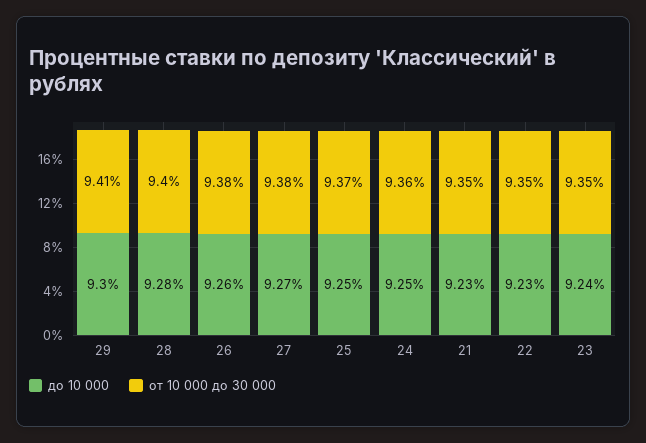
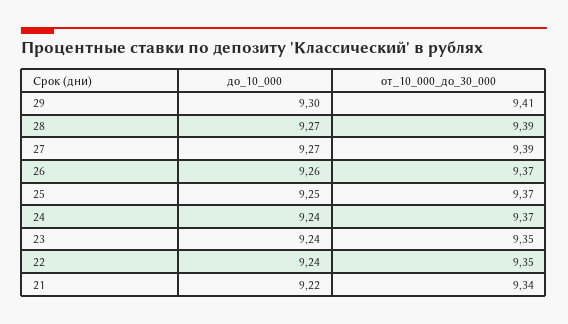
до 10 000, 28: 9.28 -> 9.27
от 10 000 до 30 000, 28: 9.4 -> 9.39
от 10 000 до 30 000, 26: 9.38 -> 9.37
от 10 000 до 30 000, 27: 9.38 -> 9.39
до 10 000, 24: 9.25 -> 9.24
от 10 000 до 30 000, 24: 9.36 -> 9.37
до 10 000, 21: 9.23 -> 9.22
от 10 000 до 30 000, 21: 9.35 -> 9.34
до 10 000, 22: 9.23 -> 9.24

